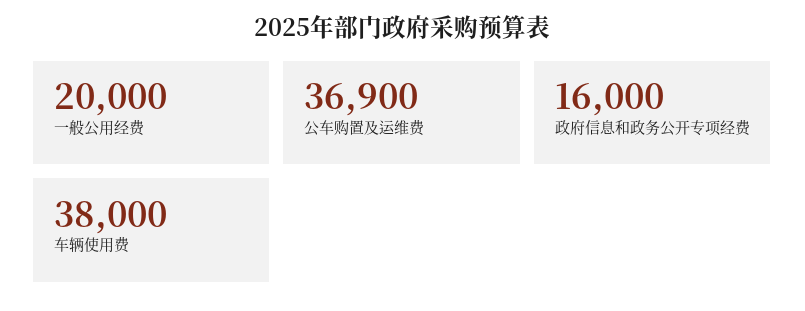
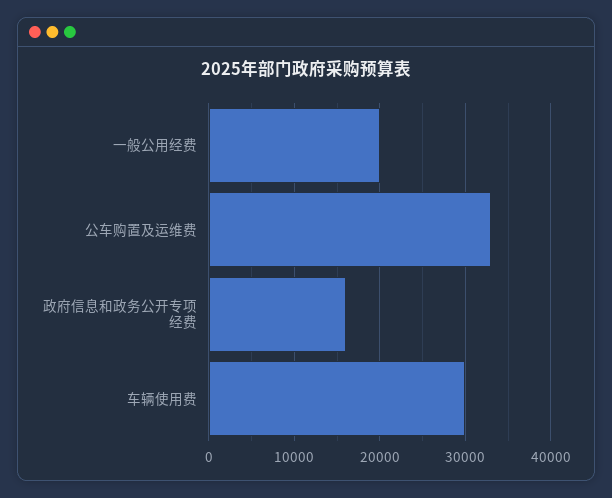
公车购置及运维费: 36900 -> 33000
车辆使用费: 38000 -> 30000

